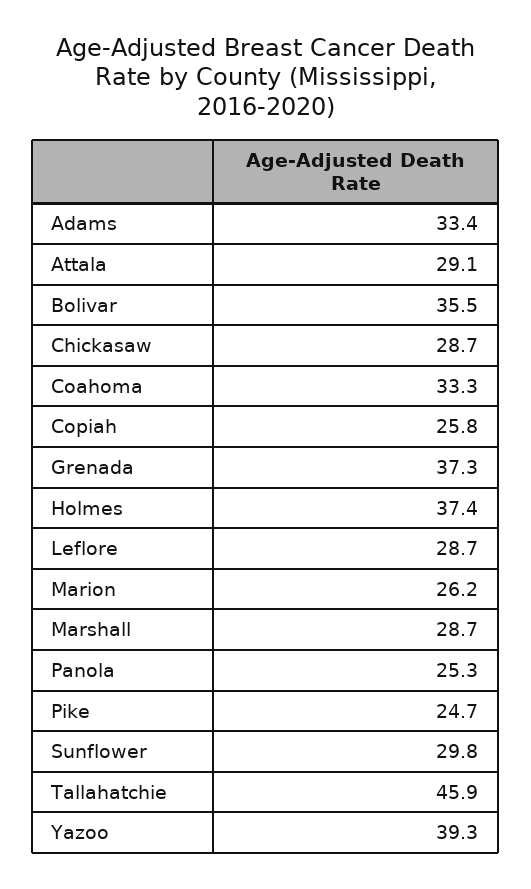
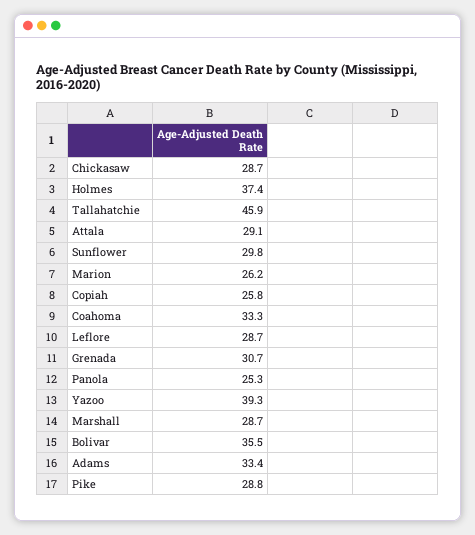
Grenada: 37.3 -> 30.7
Pike: 24.7 -> 28.8

